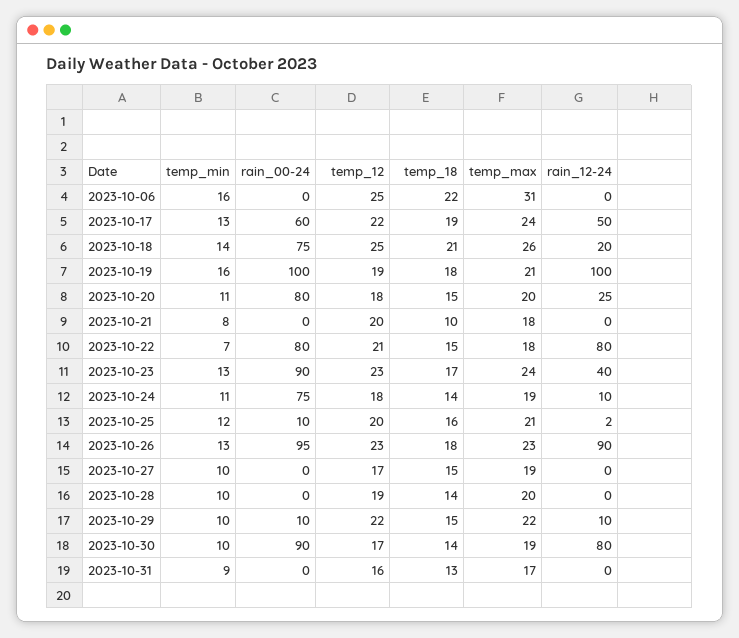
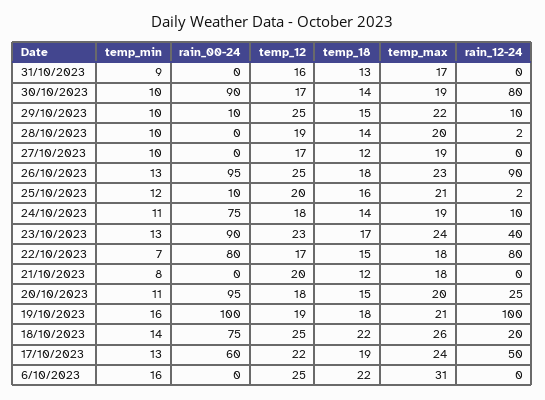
temp_18, 2023-10-18: 21 -> 22
rain_00-24, 2023-10-20: 80 -> 95
temp_18, 2023-10-21: 10 -> 12
temp_12, 2023-10-22: 21 -> 17
temp_12, 2023-10-26: 23 -> 25
temp_18, 2023-10-27: 15 -> 12
rain_12-24, 2023-10-28: 0 -> 2
temp_12, 2023-10-29: 22 -> 25

